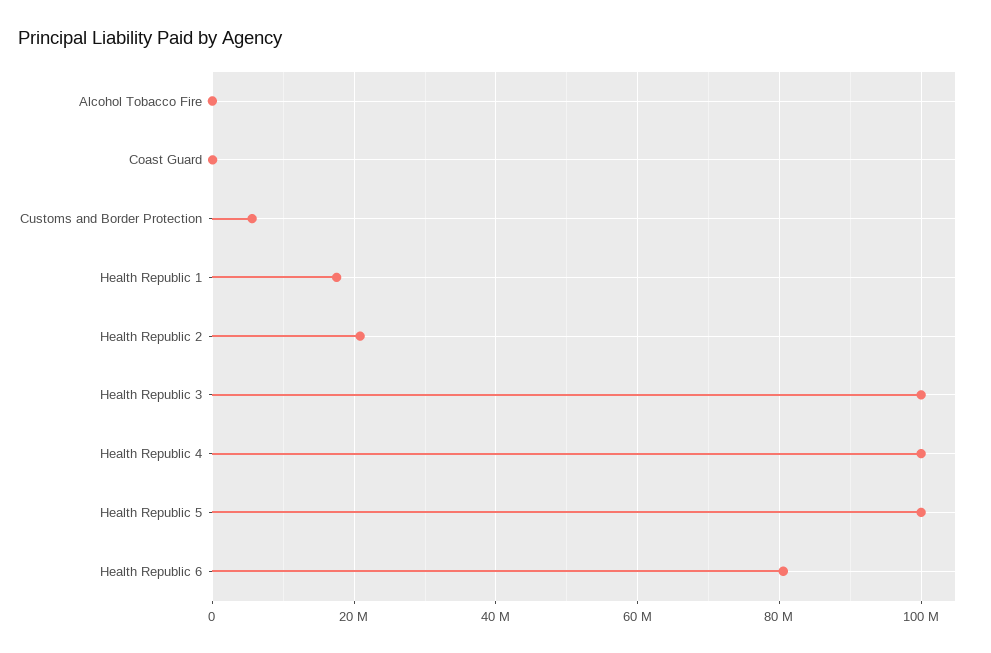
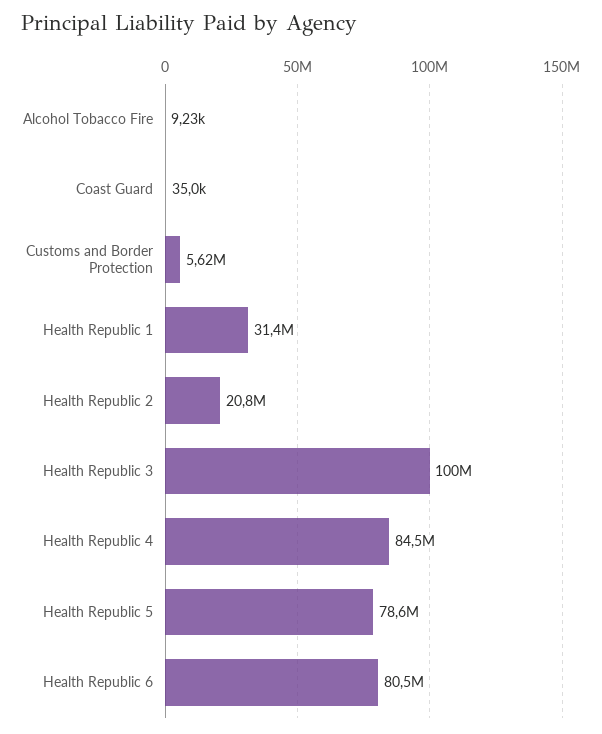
Health Republic 1: 18000000 -> 31400000
Health Republic 4: 100000000 -> 84500000
Health Republic 5: 100000000 -> 78600000

